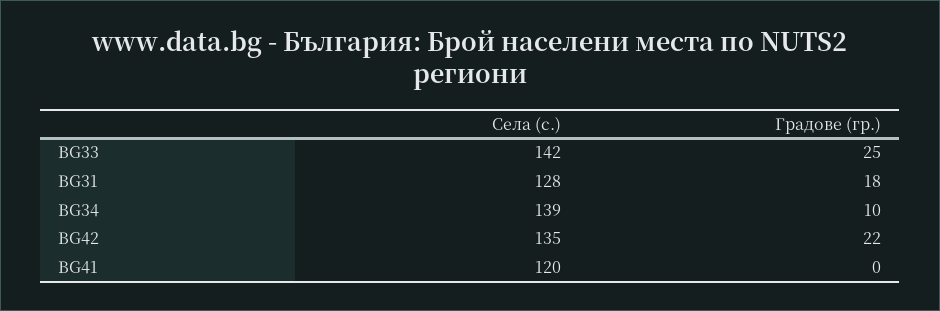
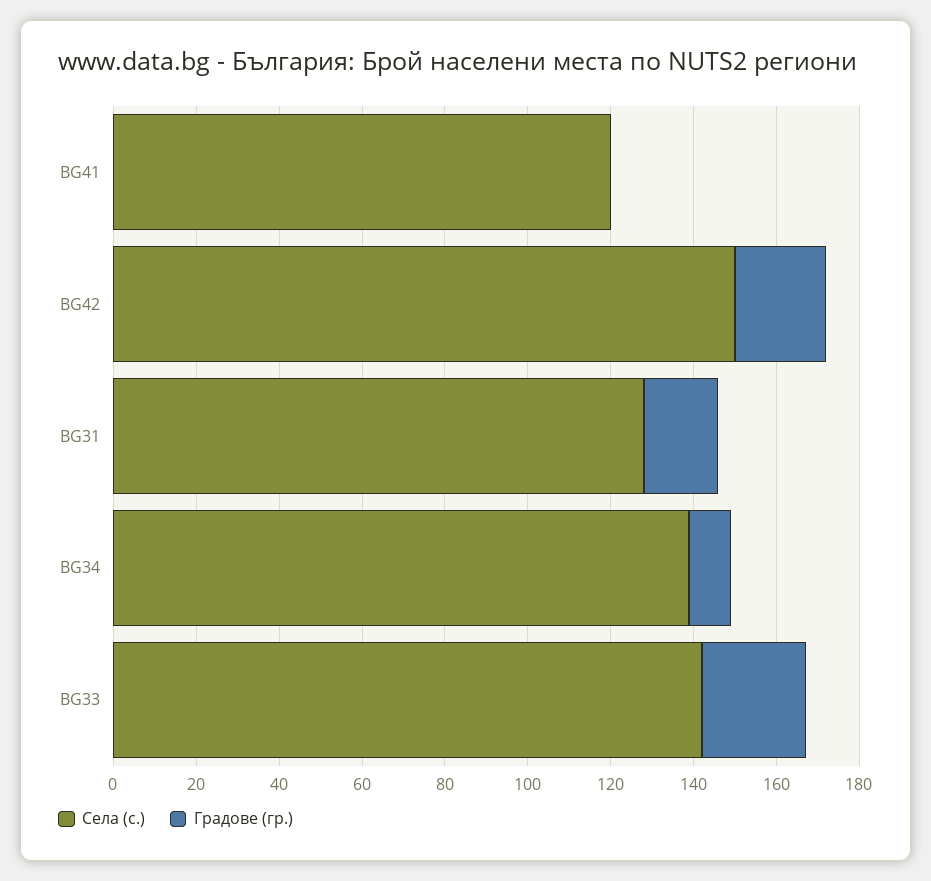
Села (с.), BG42: 135 -> 150

